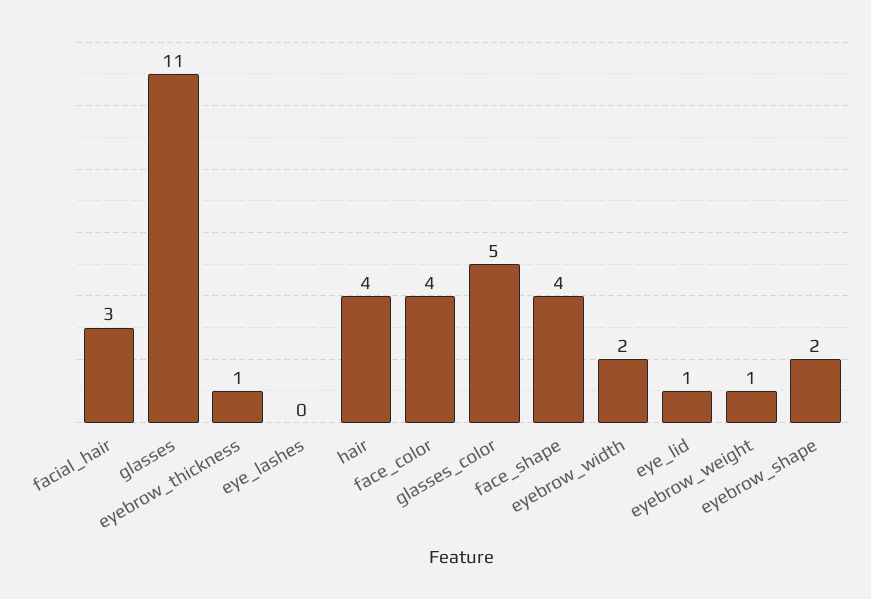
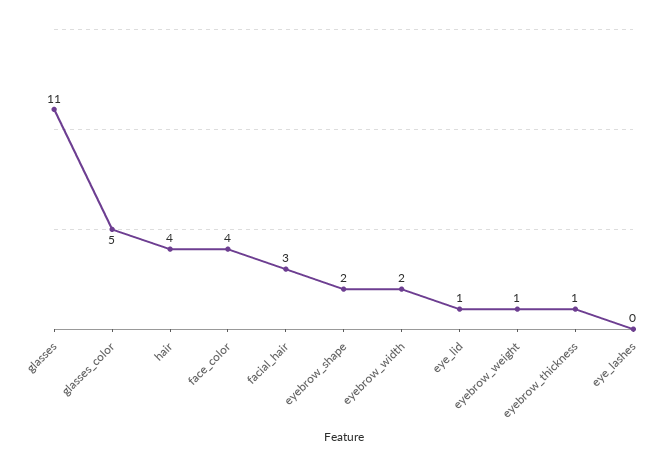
face_shape: 4 -> none

